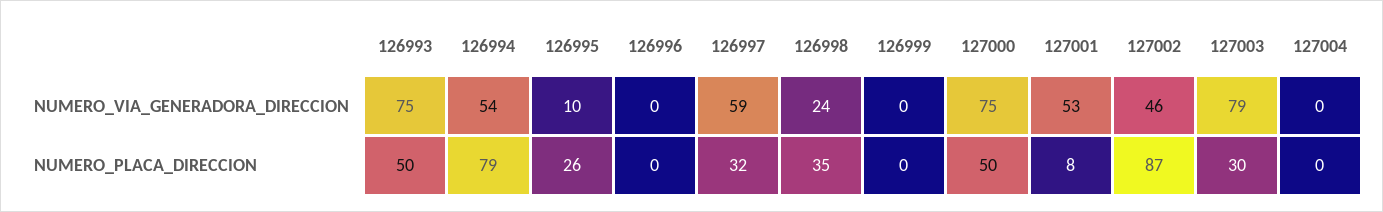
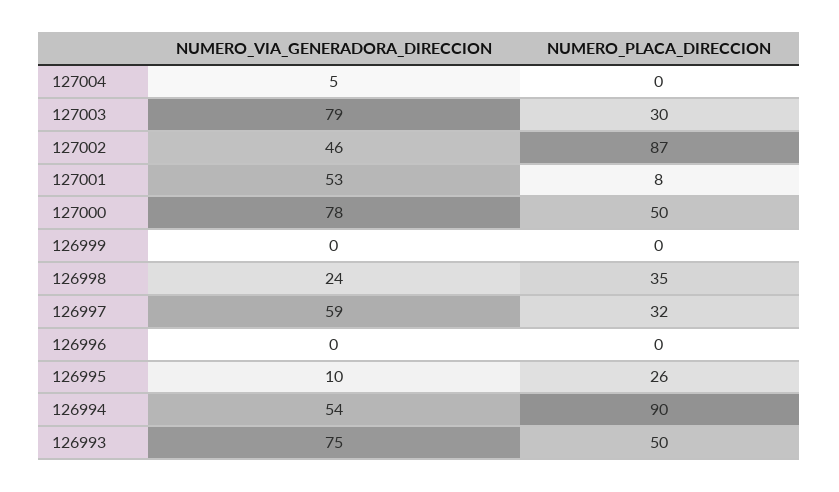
127000, NUMERO_VIA_GENERADORA_DIRECCION: 75 -> 78
127004, NUMERO_VIA_GENERADORA_DIRECCION: 0 -> 5
126994, NUMERO_PLACA_DIRECCION: 79 -> 90

